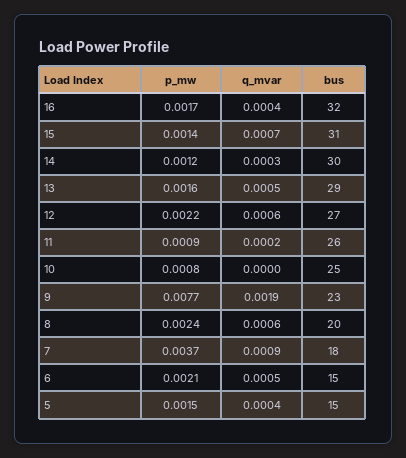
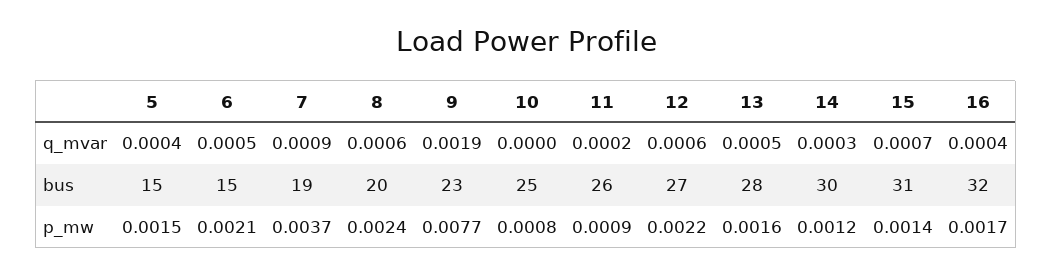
bus, 13: 29 -> 28
bus, 7: 18 -> 19

